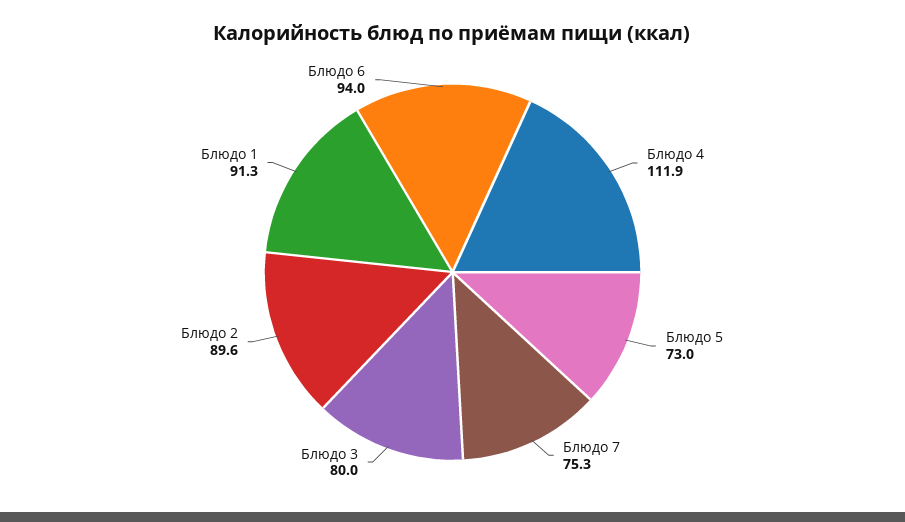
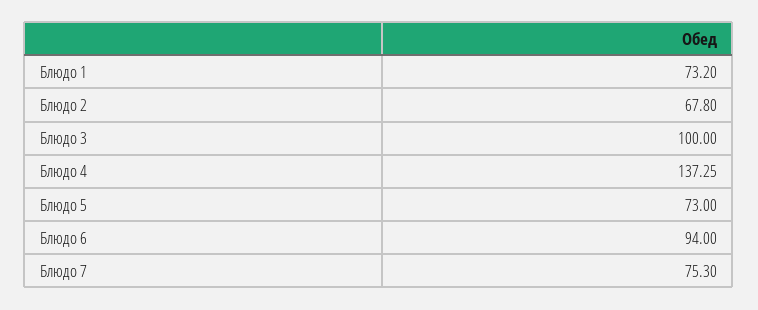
Блюдо 4: 111.9 -> 137.25
Блюдо 3: 80 -> 100
Блюдо 2: 89.6 -> 67.8
Блюдо 1: 91.3 -> 73.2

